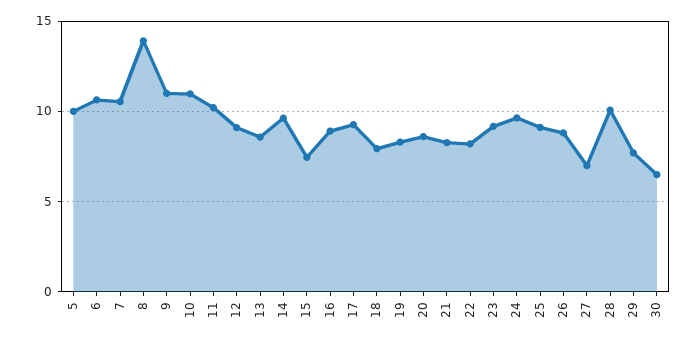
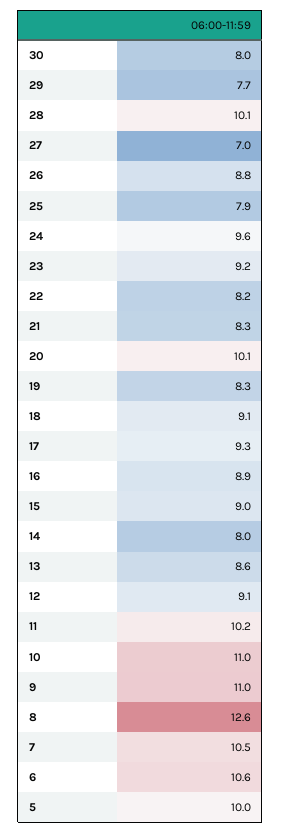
8: 14 -> 12.6
14: 9.5 -> 8
15: 7.5 -> 9
18: 8 -> 9.1
20: 8.5 -> 10.1
25: 9 -> 7.9
30: 6.5 -> 8

